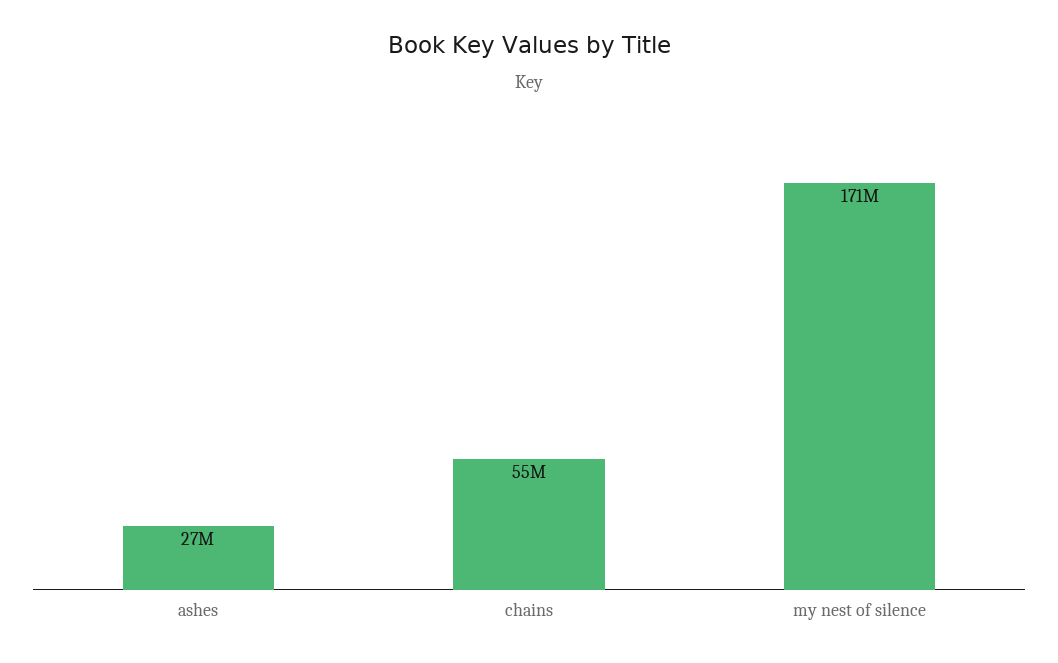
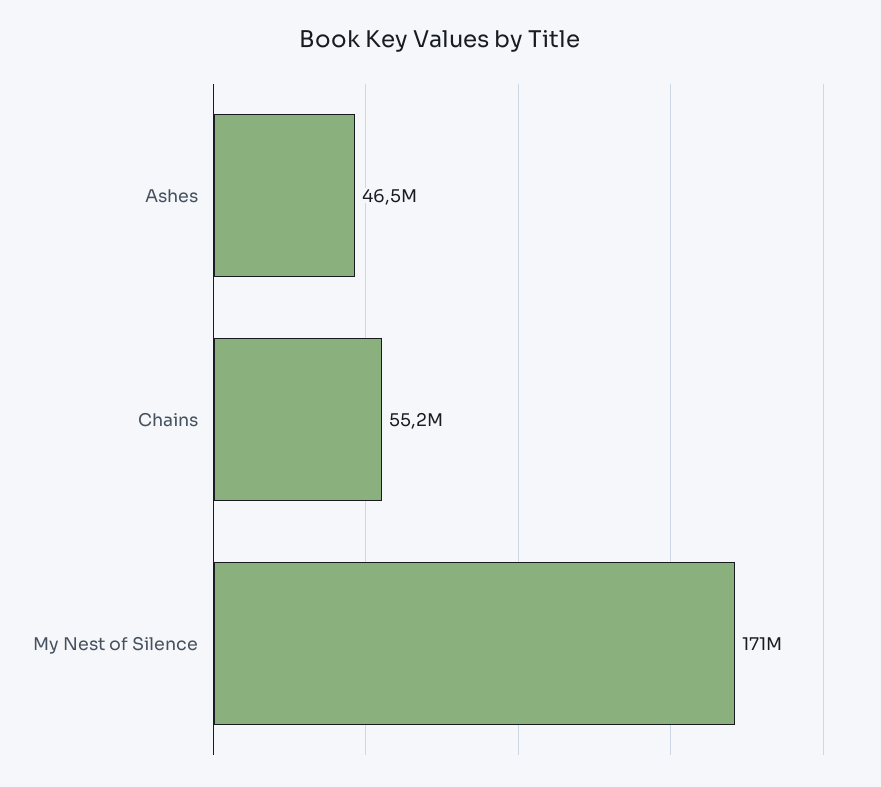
ashes: 27000000 -> 46500000

